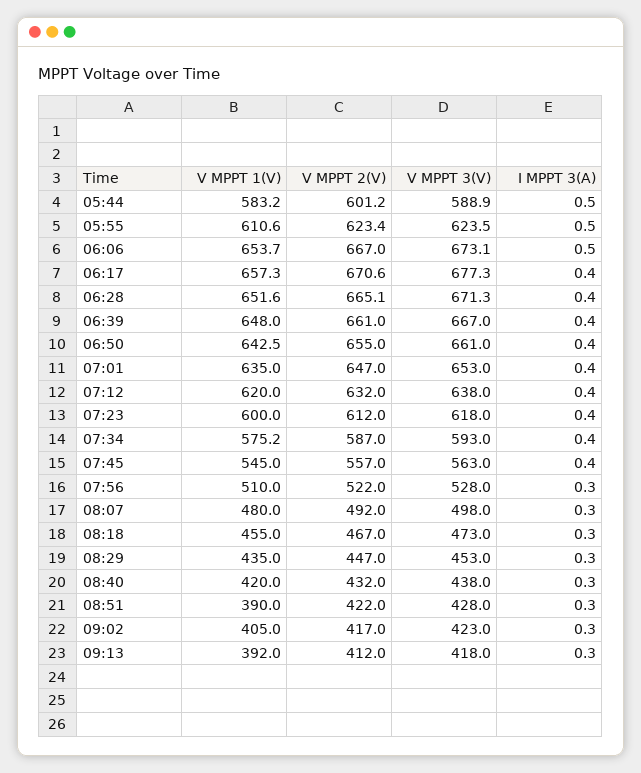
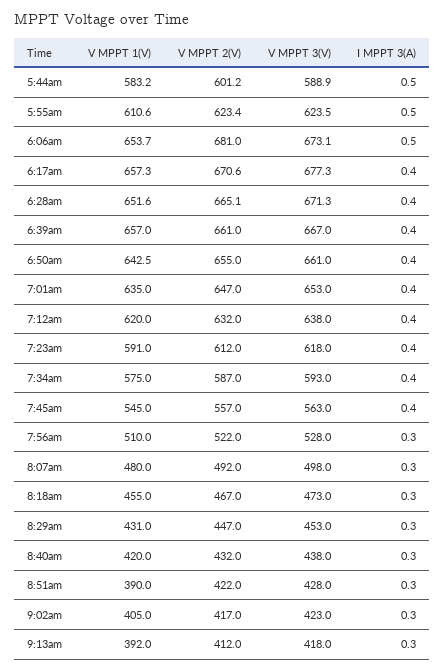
V MPPT 2(V), 06:06: 667 -> 681
V MPPT 1(V), 06:39: 648 -> 657
V MPPT 1(V), 07:23: 600 -> 591
V MPPT 1(V), 07:34: 575.2 -> 575
V MPPT 1(V), 08:29: 435 -> 431

